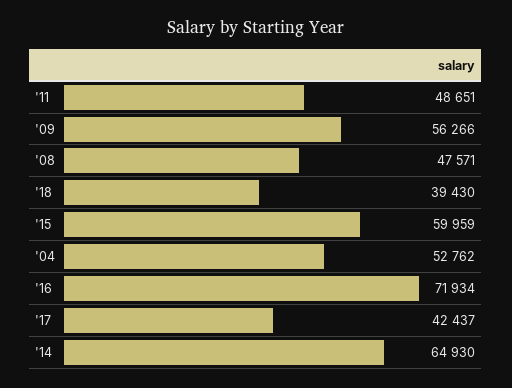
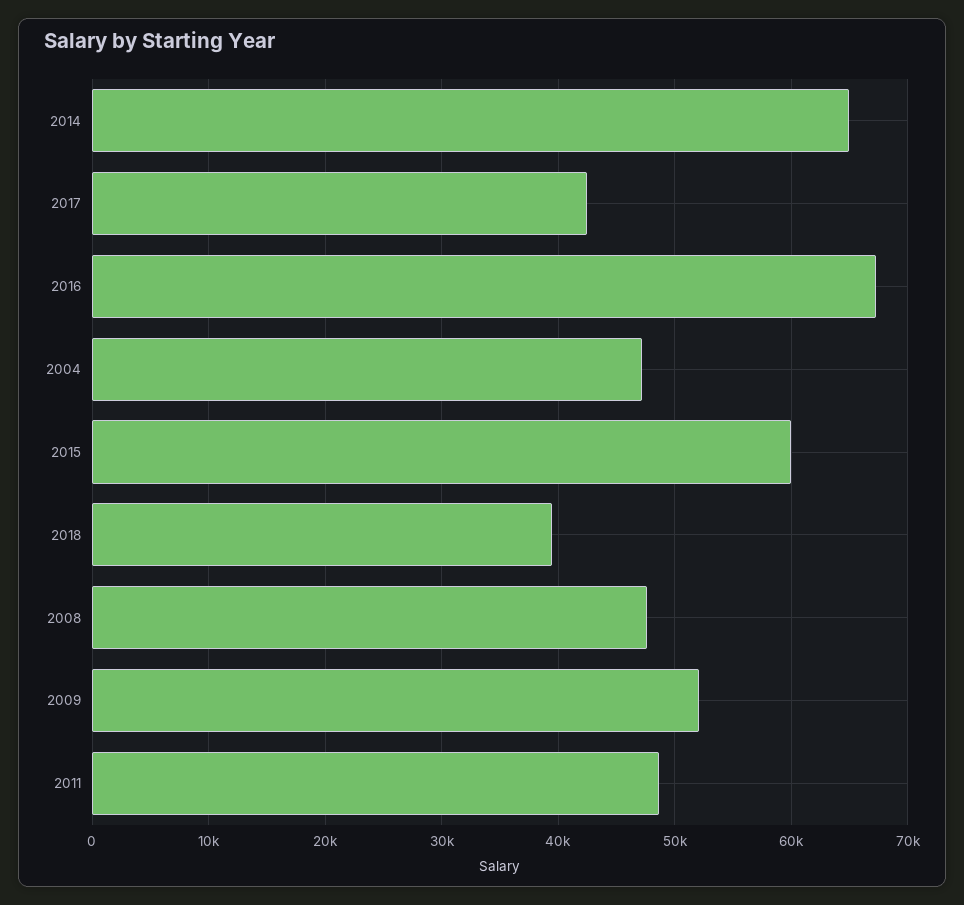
'09: 56266 -> 52000
'04: 52762 -> 47000
'16: 71934 -> 67000

